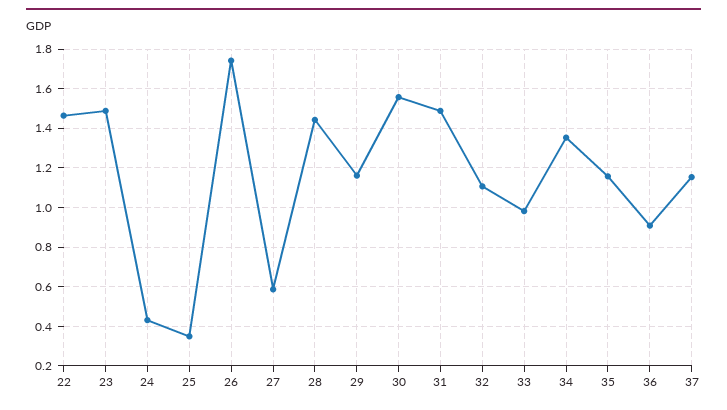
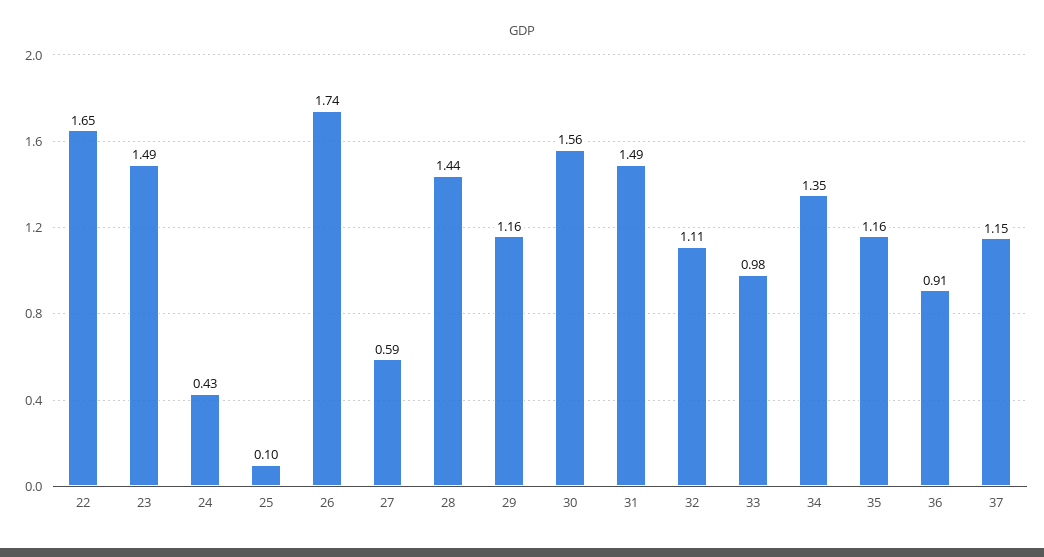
22: 1.45 -> 1.65
25: 0.35 -> 0.1

